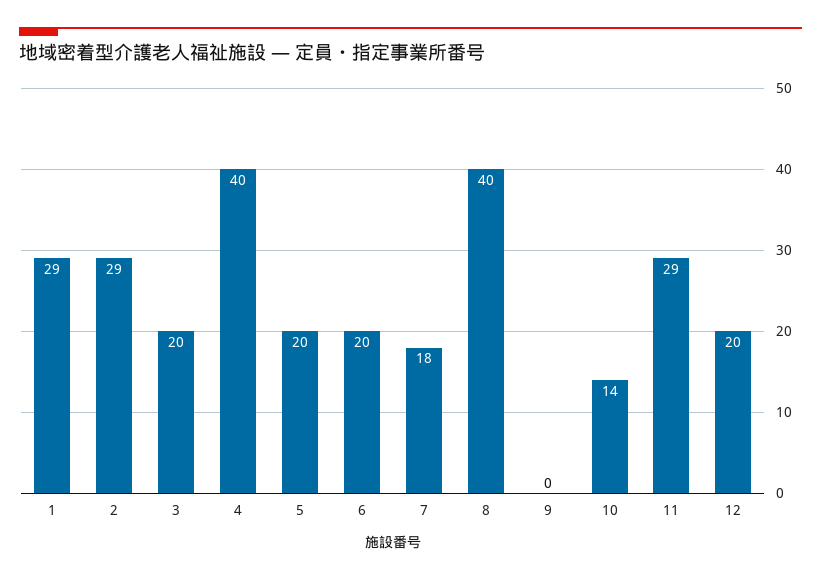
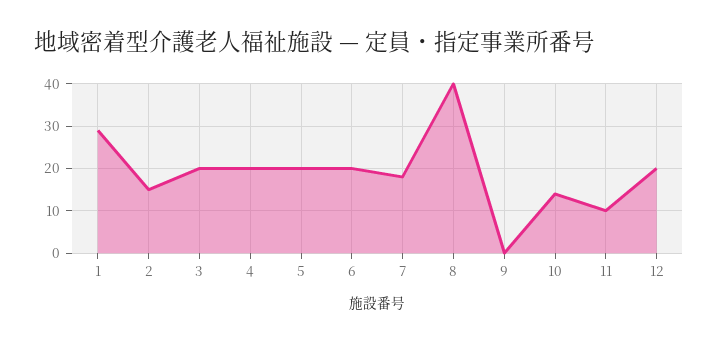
2: 29 -> 15
4: 40 -> 20
11: 29 -> 10

